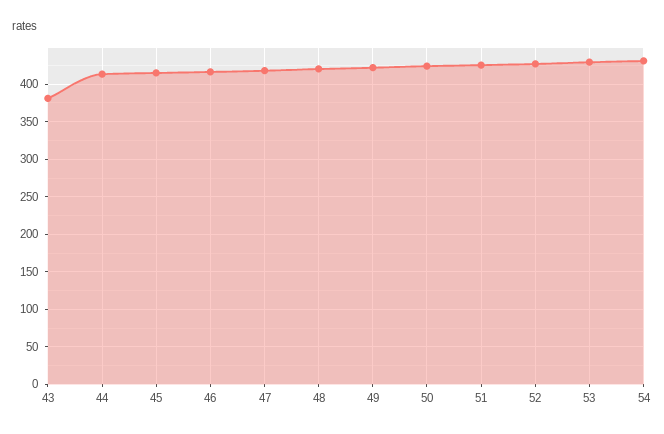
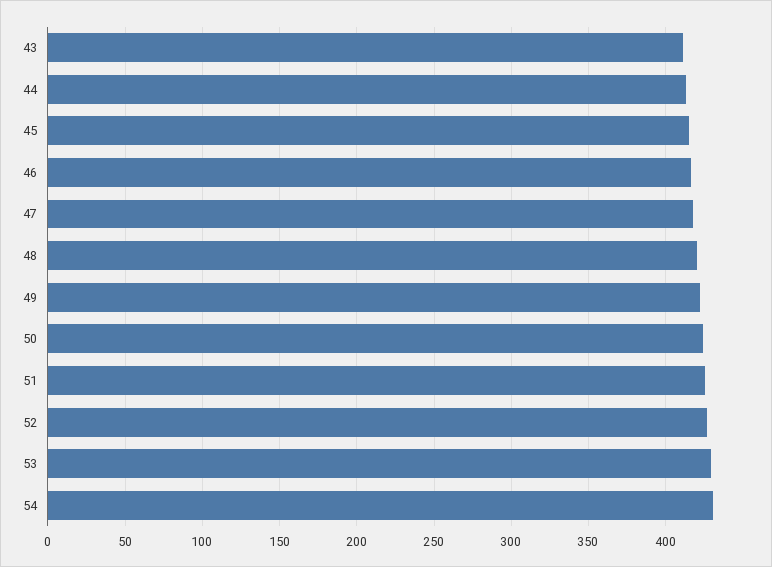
43: 380 -> 410

